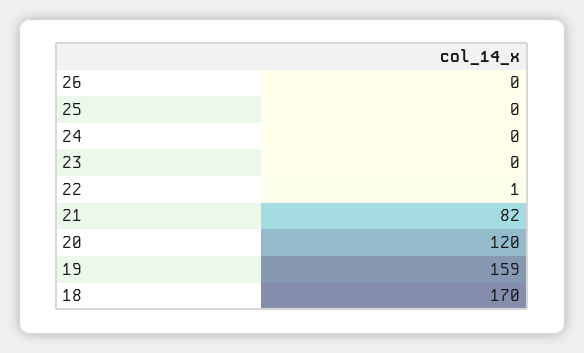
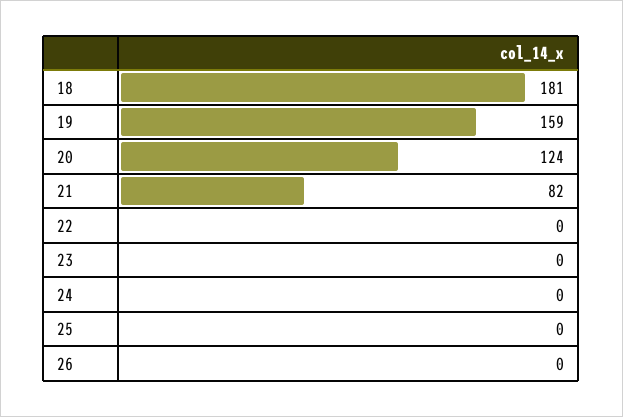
22: 1 -> 0
20: 120 -> 124
18: 170 -> 181

